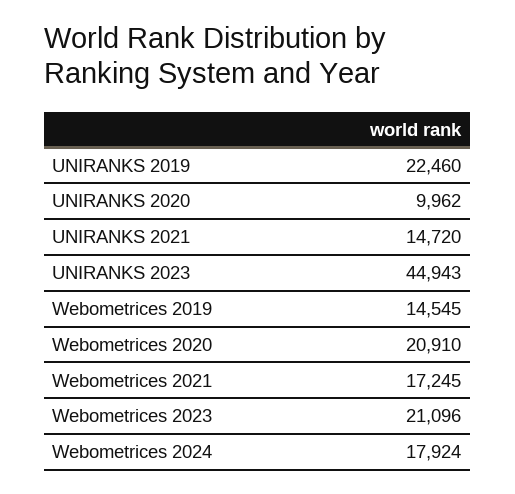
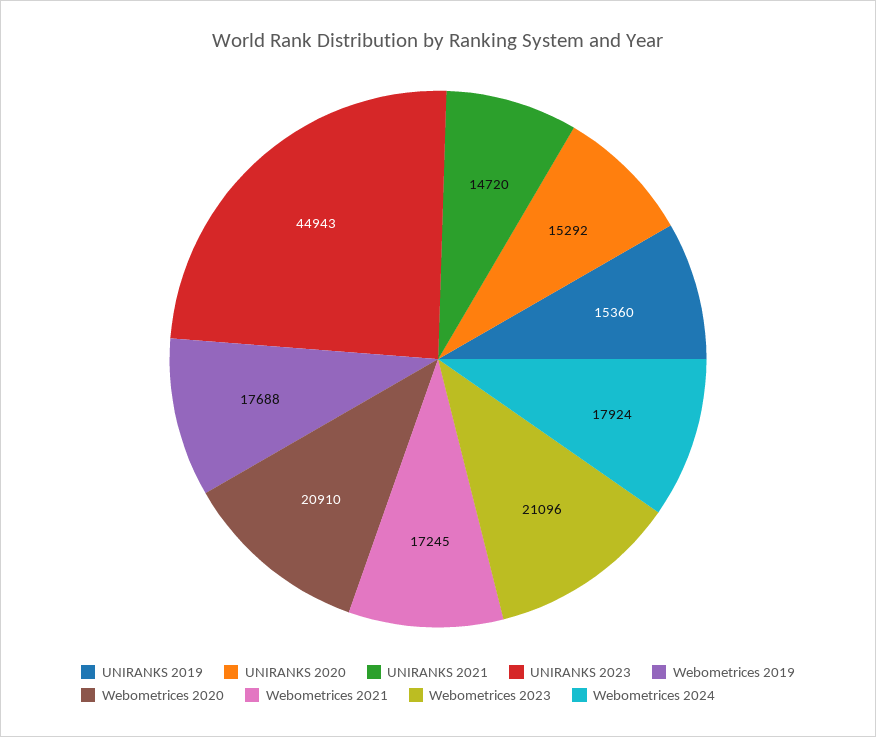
UNIRANKS 2019: 22460 -> 15360
UNIRANKS 2020: 9962 -> 15292
Webometrices 2019: 14545 -> 17688

